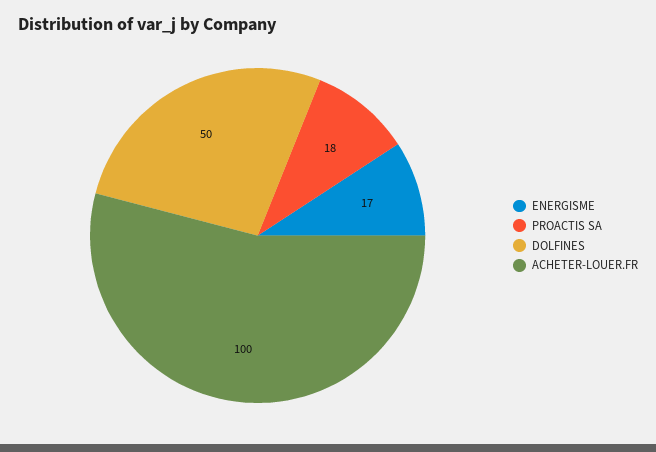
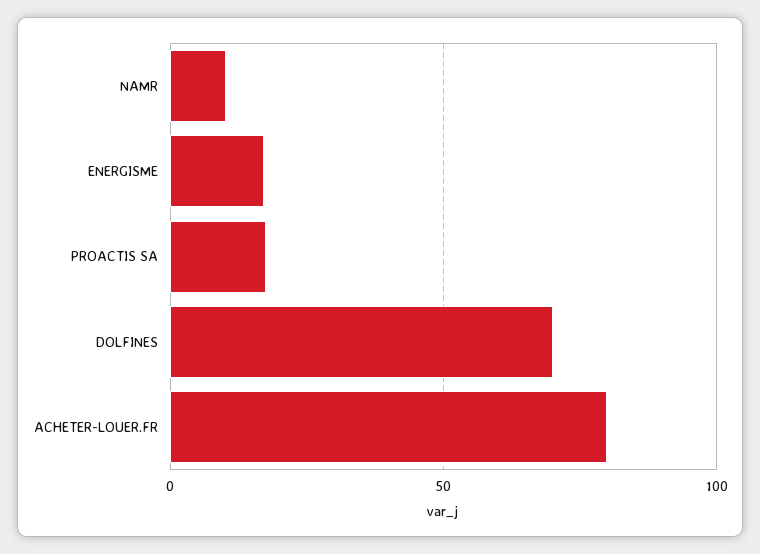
DOLFINES: 50 -> 70
ACHETER-LOUER.FR: 100 -> 80
NAMR: none -> 10

